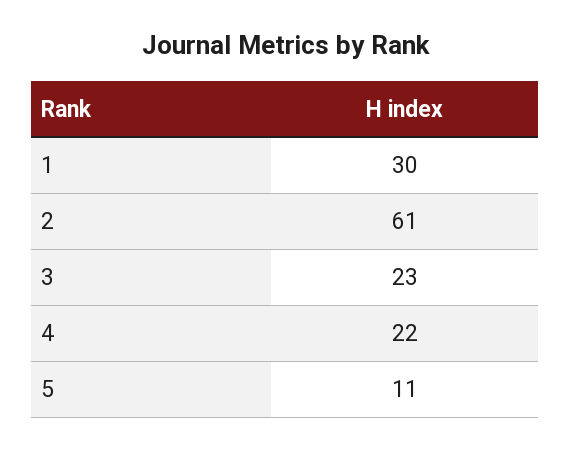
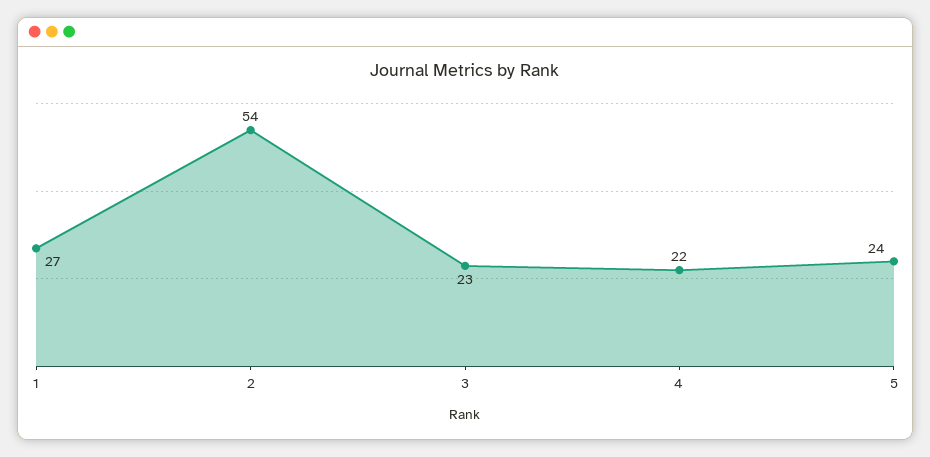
1: 30 -> 27
2: 61 -> 54
5: 11 -> 24

